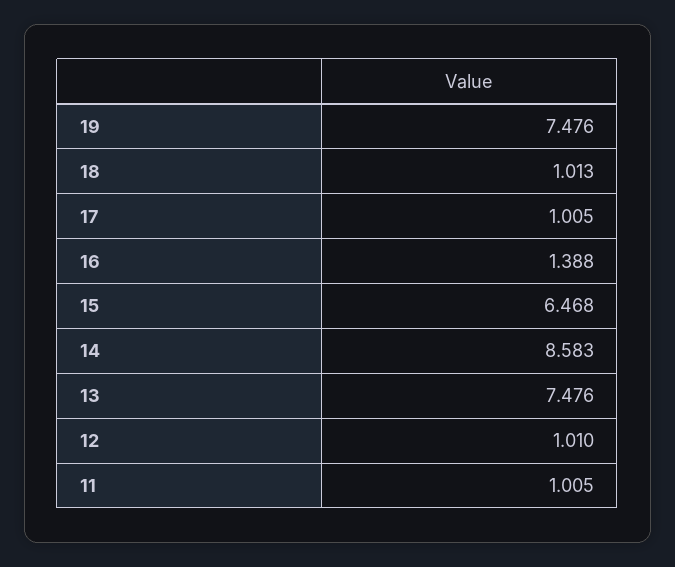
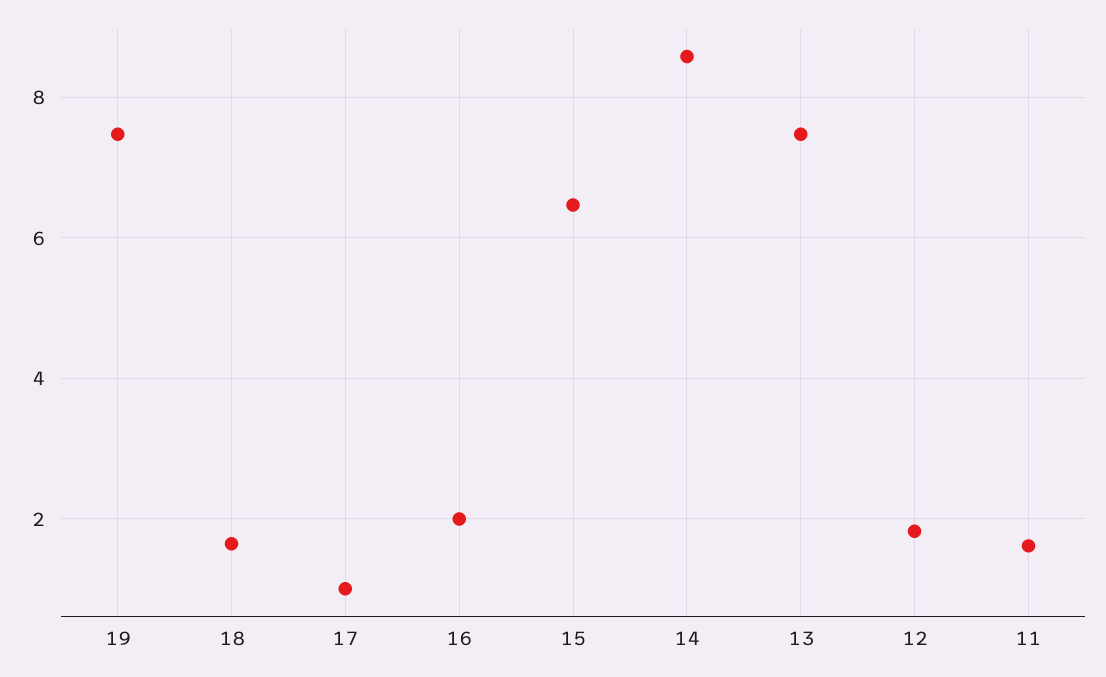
18: 1.013 -> 1.6
16: 1.388 -> 2
12: 1.01 -> 1.8
11: 1.005 -> 1.6

